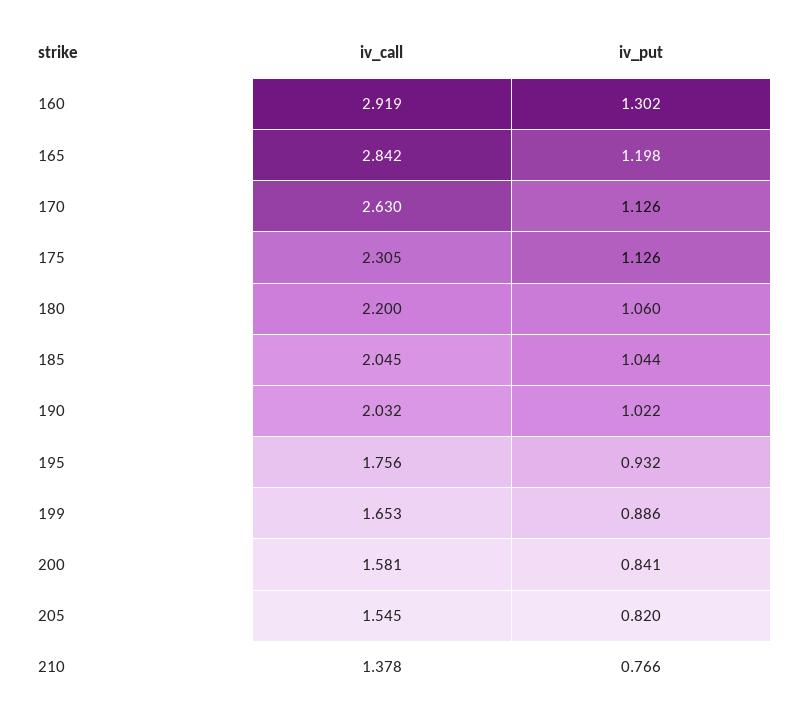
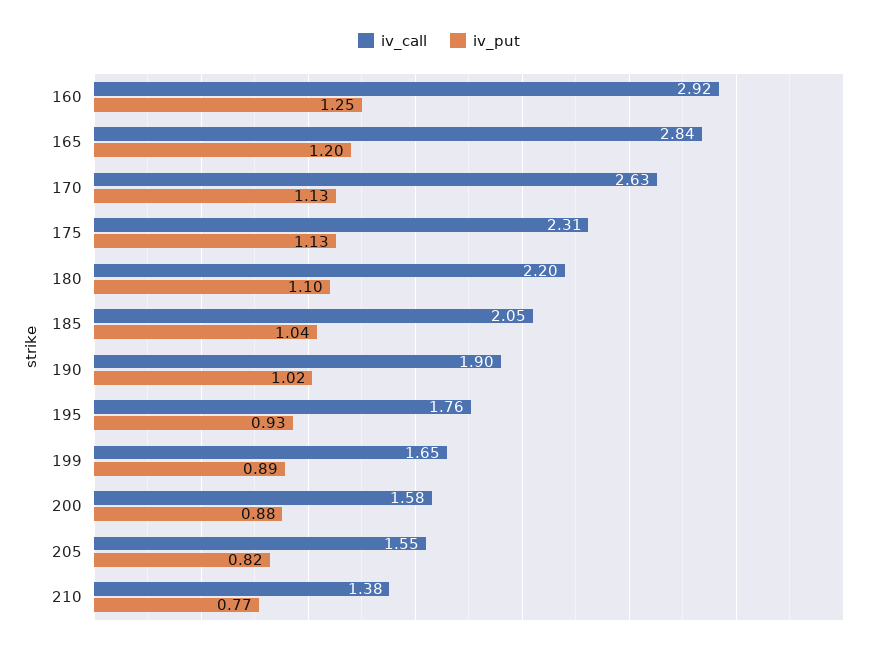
iv_put, 160: 1.302 -> 1.25
iv_put, 180: 1.06 -> 1.1
iv_call, 190: 2.032 -> 1.9
iv_put, 200: 0.841 -> 0.88

